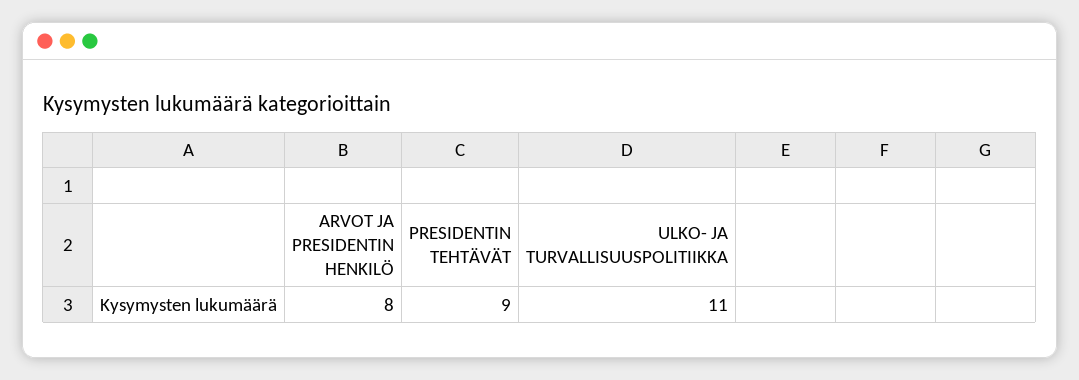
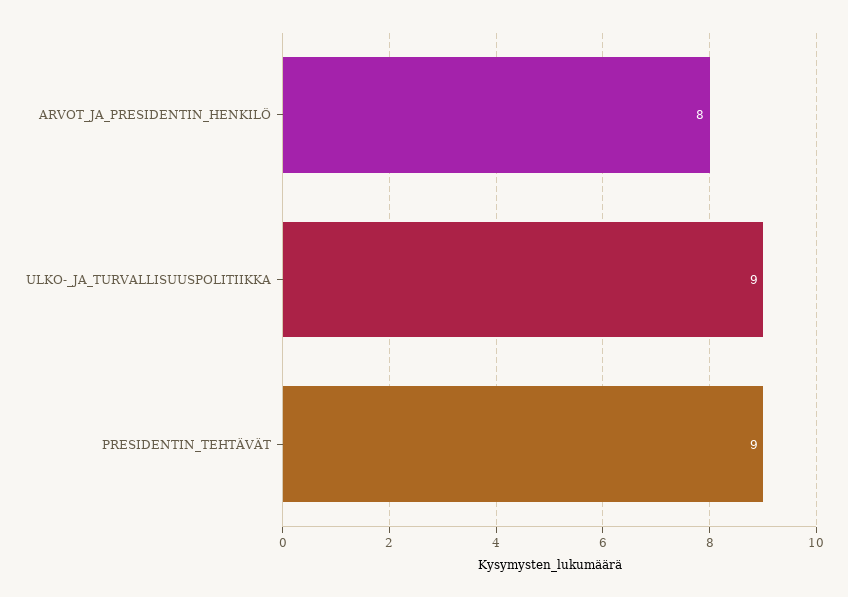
ULKO- JA TURVALLISUUSPOLITIIKKA: 11 -> 9

